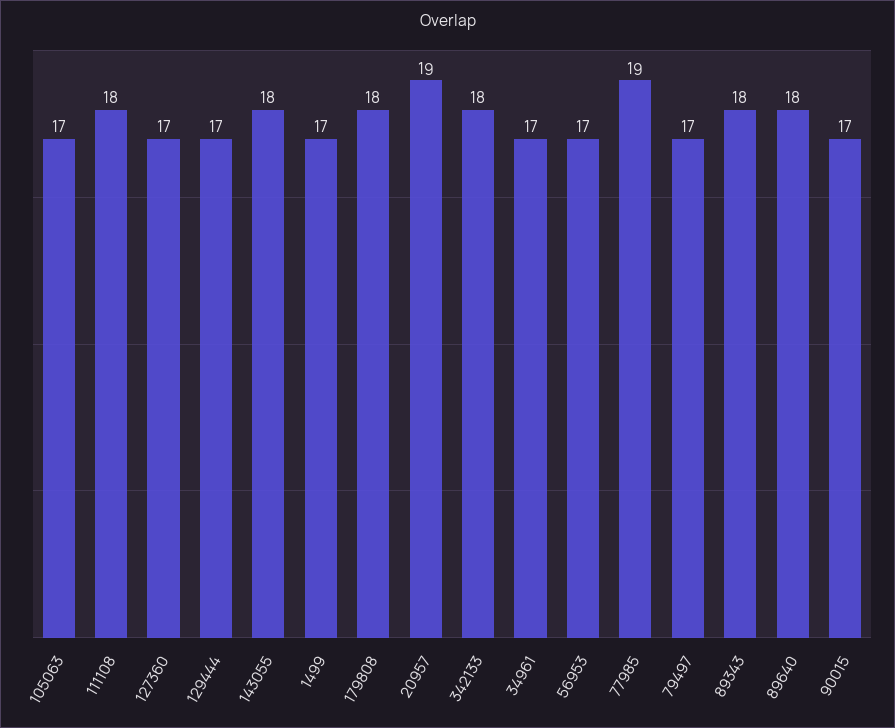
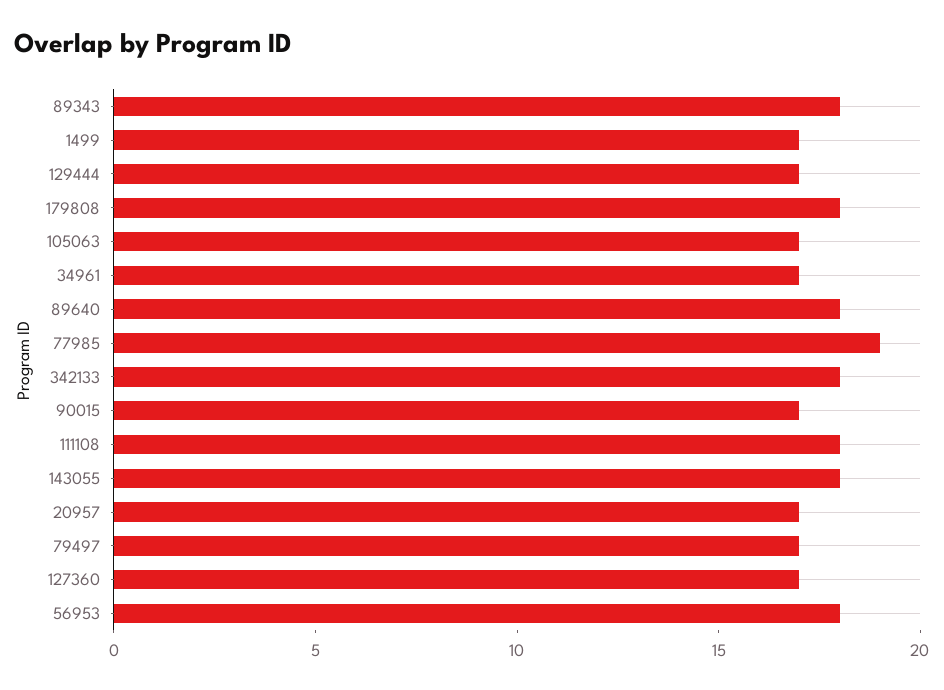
20957: 19 -> 17
56953: 17 -> 18

